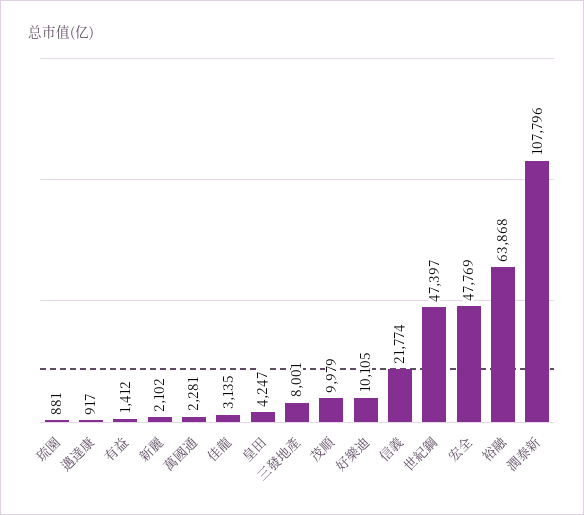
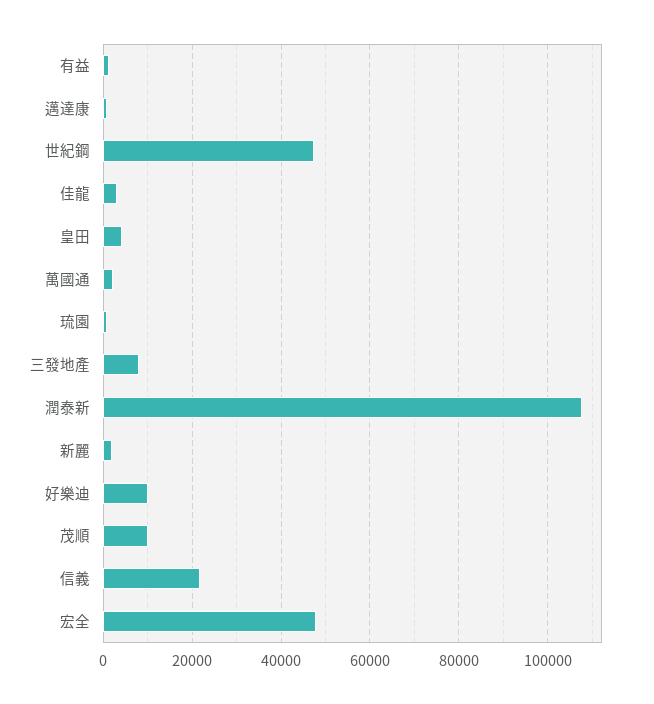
裕融: 63868 -> none

